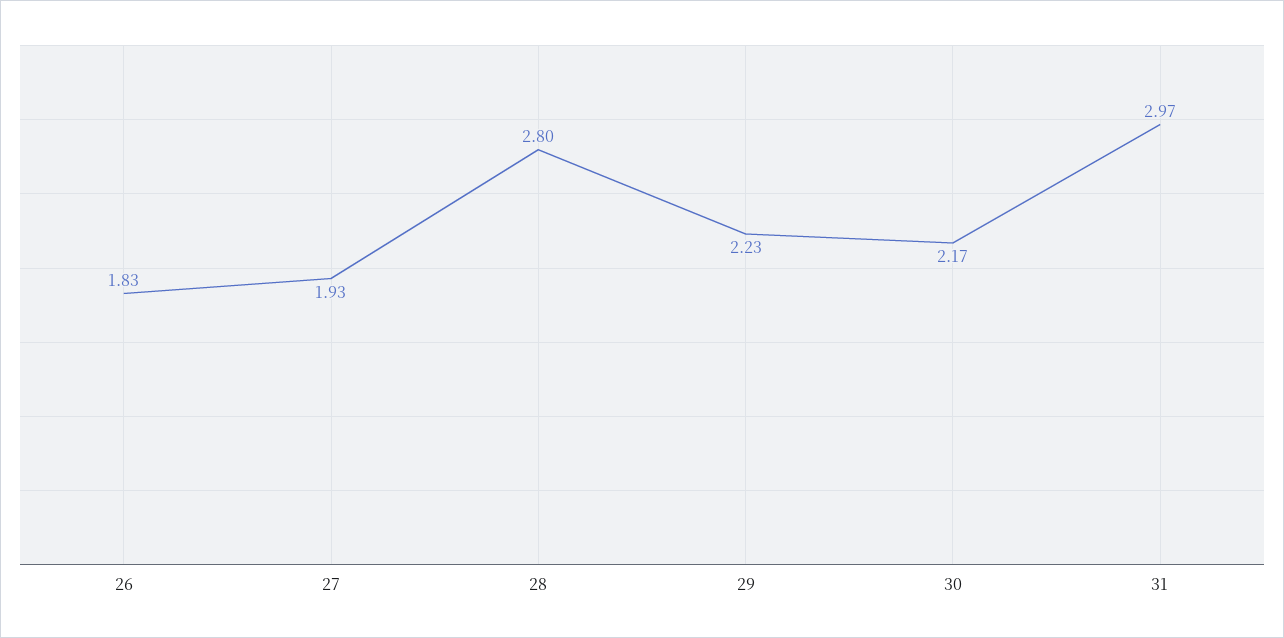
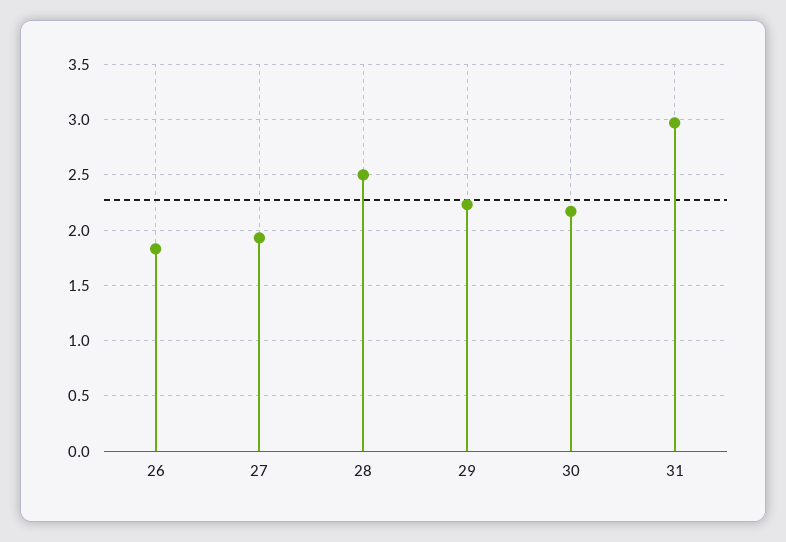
28: 2.8 -> 2.5

